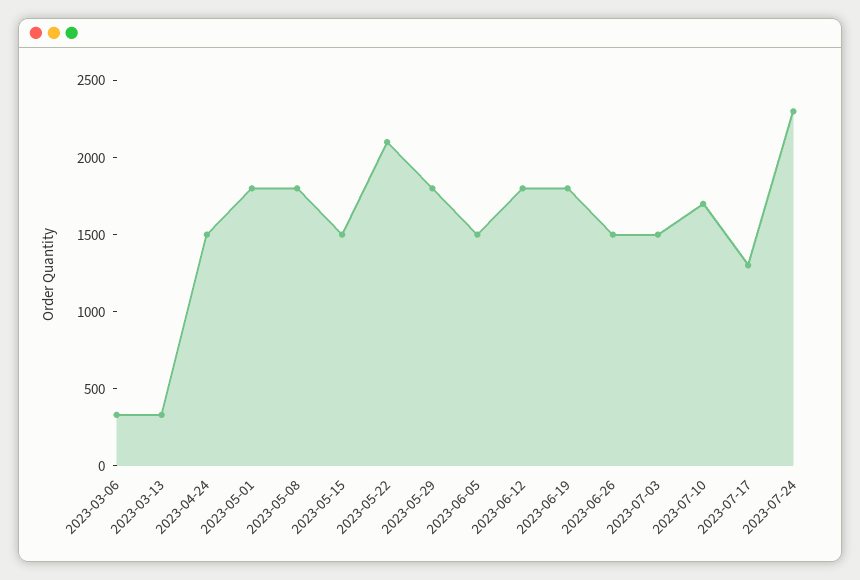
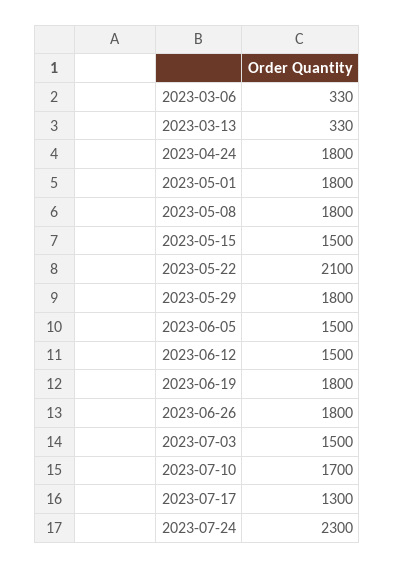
2023-04-24: 1500 -> 1800
2023-06-12: 1800 -> 1500
2023-06-26: 1500 -> 1800

